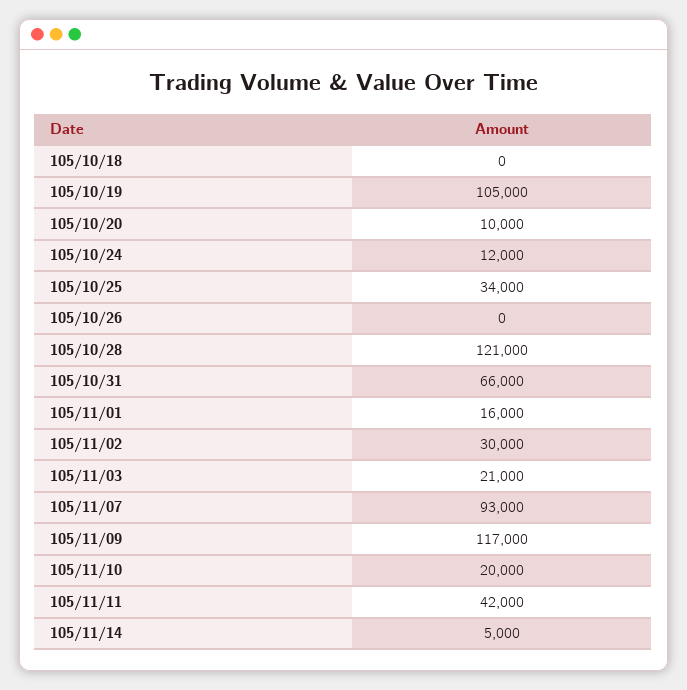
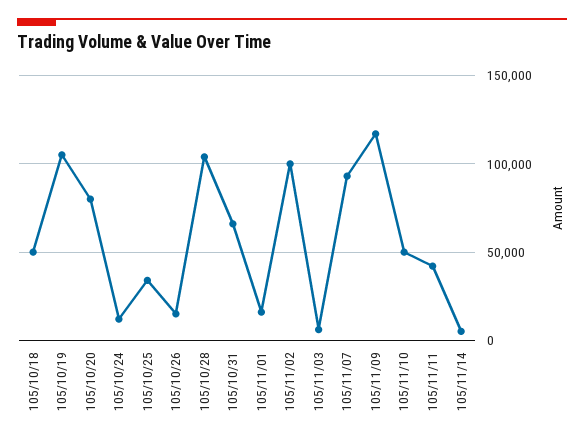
105/10/18: 0 -> 50000
105/10/20: 10000 -> 80000
105/10/26: 0 -> 15000
105/10/28: 121000 -> 105000
105/11/02: 30000 -> 100000
105/11/03: 21000 -> 5000
105/11/10: 20000 -> 50000

